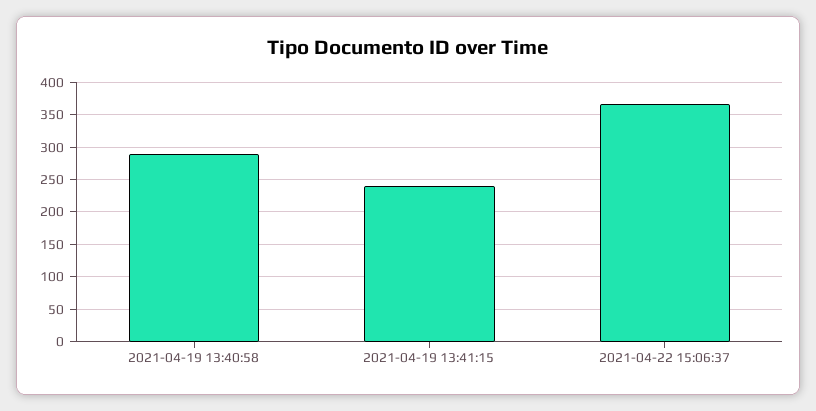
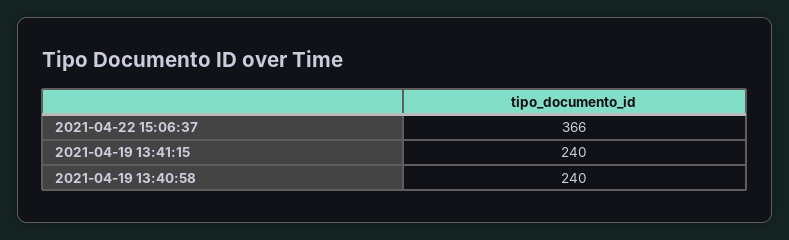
2021-04-19 13:40:58: 290 -> 240

